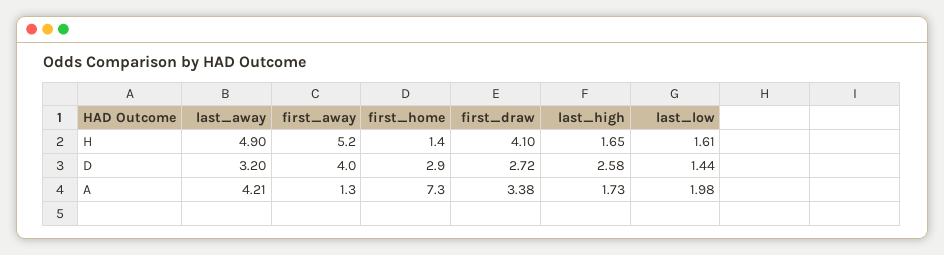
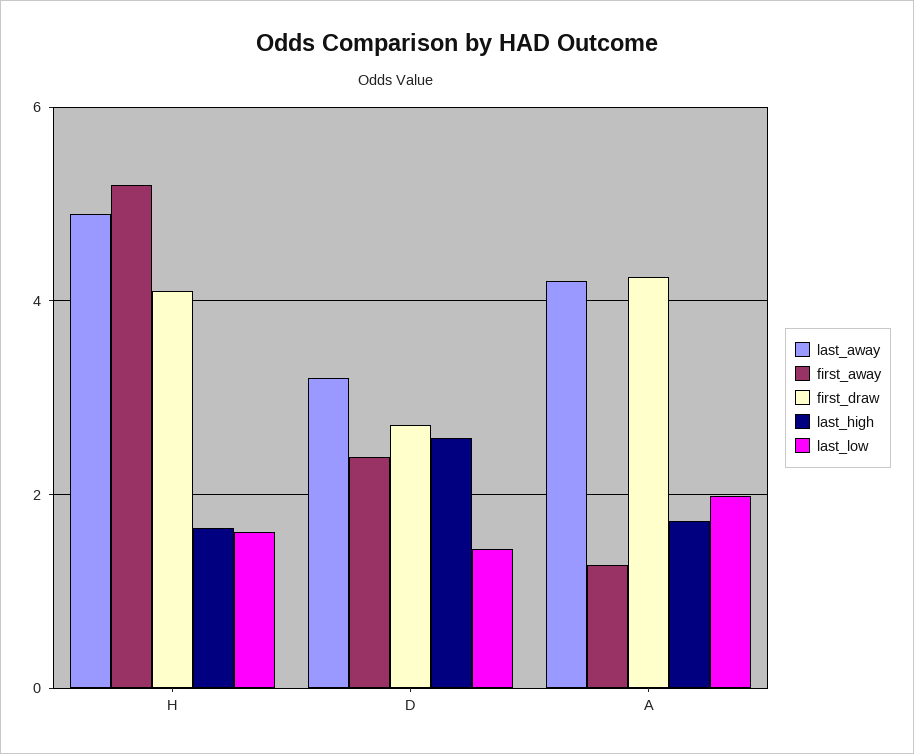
first_home, H: 1.4 -> none
first_away, D: 4 -> 2.4
first_home, D: 2.9 -> none
first_home, A: 7.3 -> none
first_draw, A: 3.38 -> 4.2

